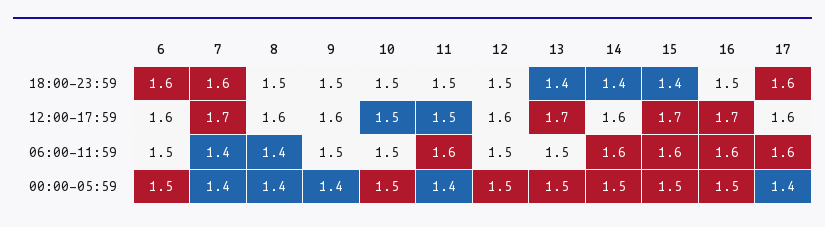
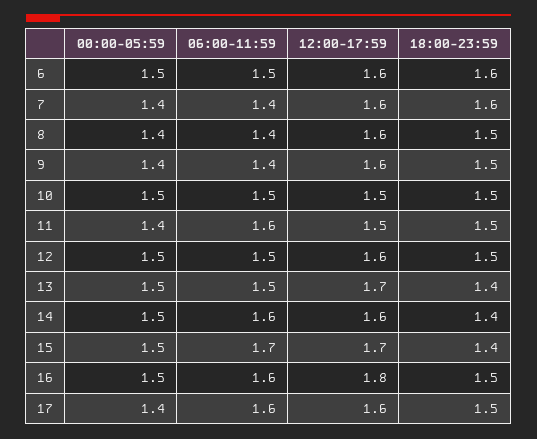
17, 18:00-23:59: 1.6 -> 1.5
7, 12:00-17:59: 1.7 -> 1.6
16, 12:00-17:59: 1.7 -> 1.8
9, 06:00-11:59: 1.5 -> 1.4
15, 06:00-11:59: 1.6 -> 1.7

